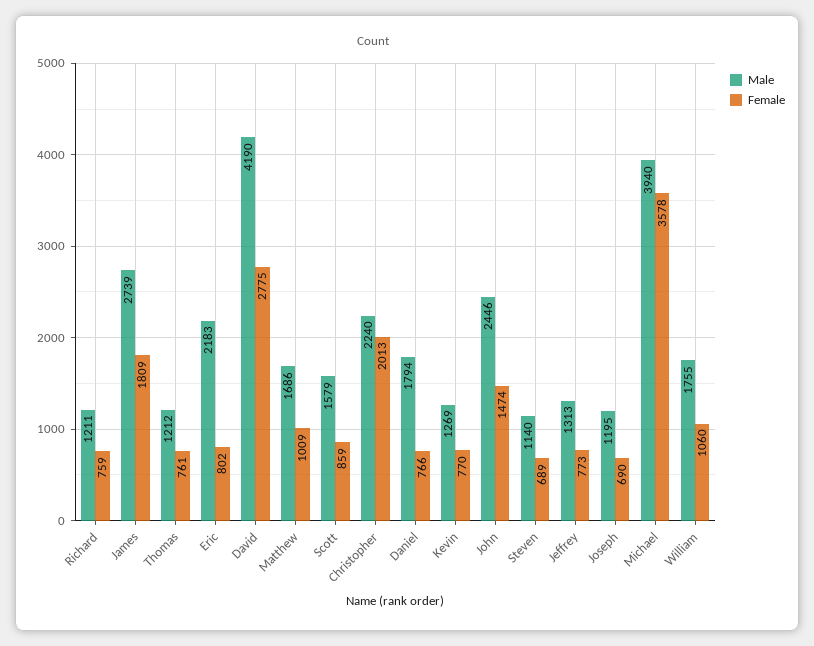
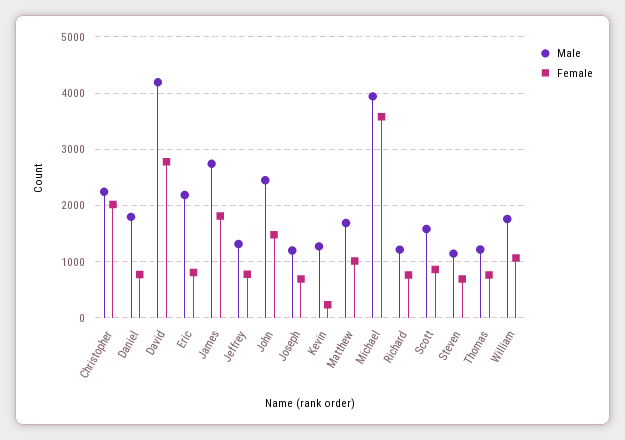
Female, Kevin: 770 -> 200

